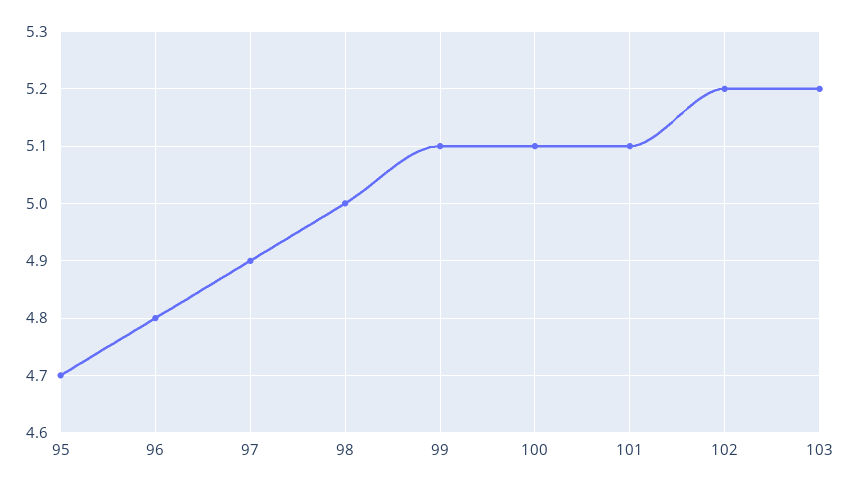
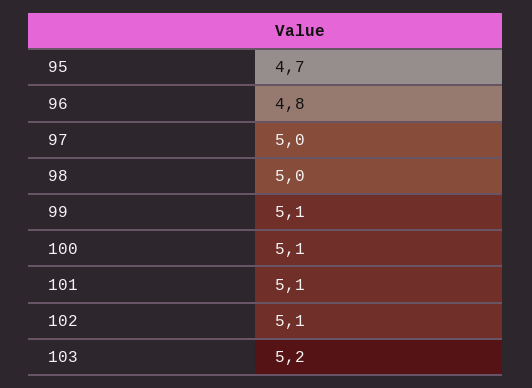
97: 4.9 -> 5
102: 5.2 -> 5.1

